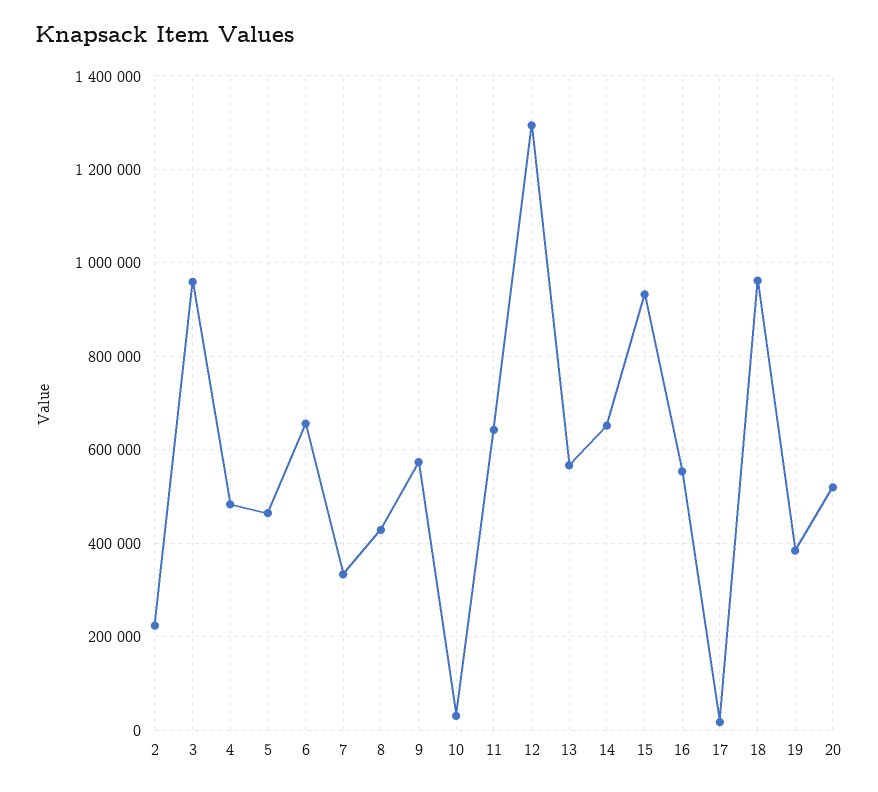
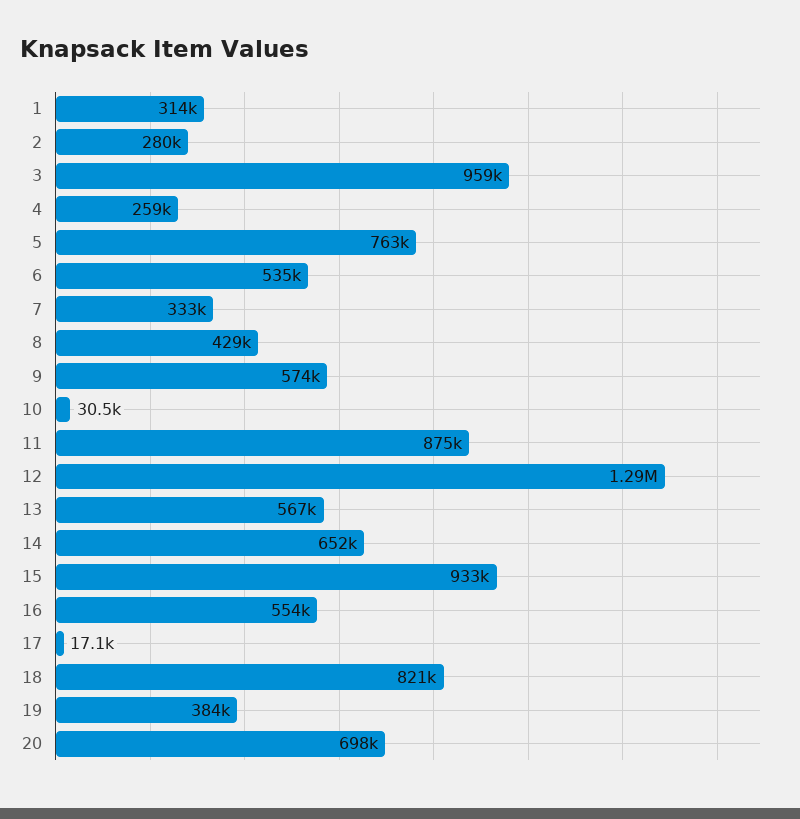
2: 220000 -> 280000
4: 480000 -> 259000
5: 460000 -> 763000
6: 660000 -> 535000
11: 640000 -> 875000
18: 960000 -> 821000
20: 520000 -> 698000
1: none -> 314000

